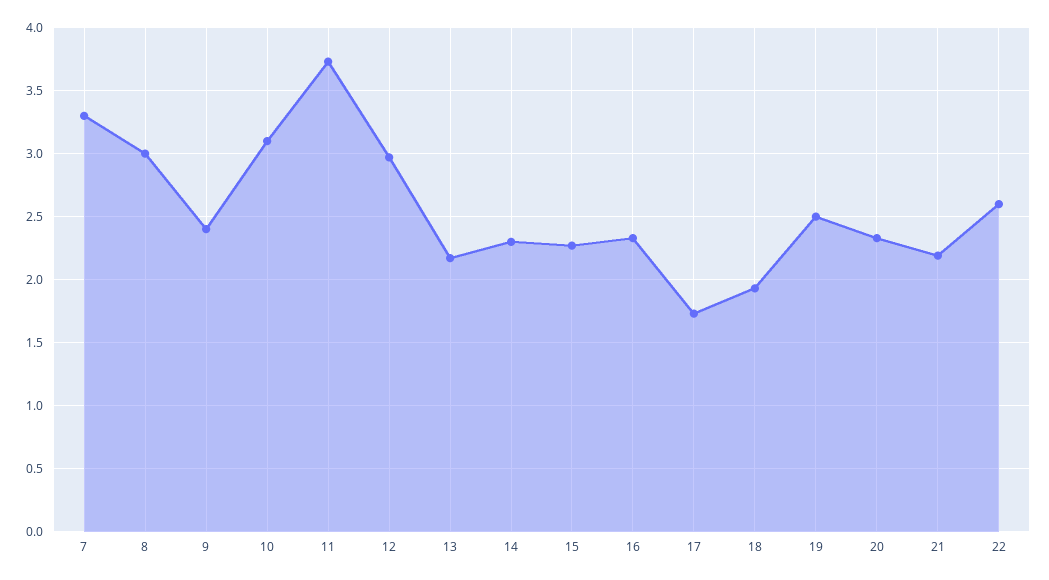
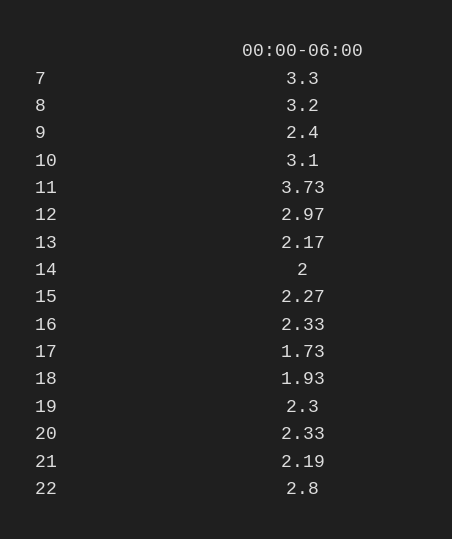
8: 3 -> 3.2
14: 2.3 -> 2
19: 2.5 -> 2.3
22: 2.6 -> 2.8

